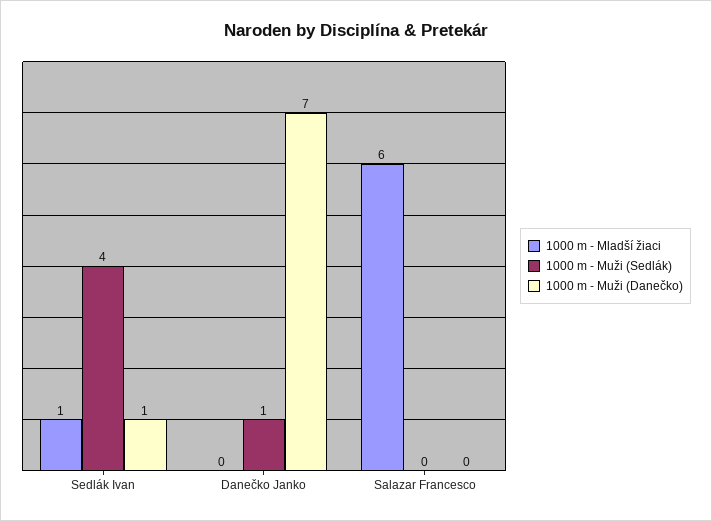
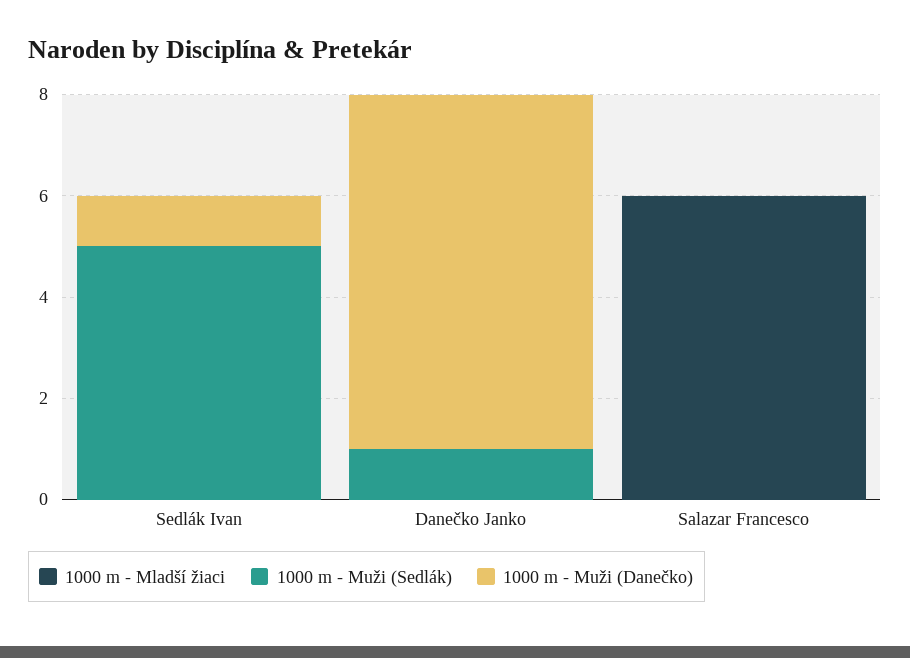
1000 m - Mladší žiaci, Sedlák Ivan: 1 -> 0
1000 m - Muži (Sedlák), Sedlák Ivan: 4 -> 5

